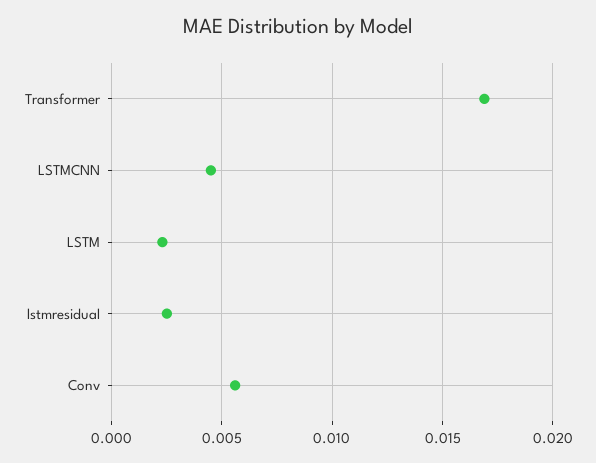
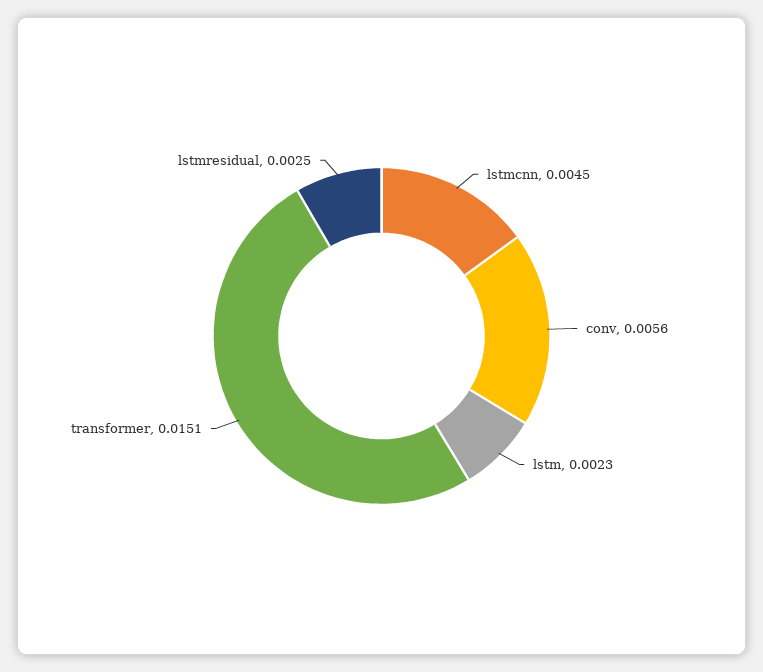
Transformer: 0.017 -> 0.0151

